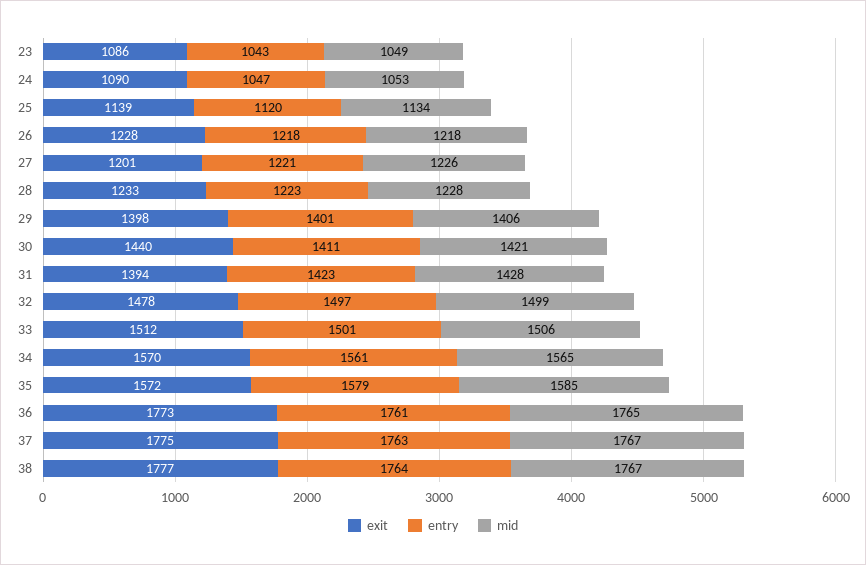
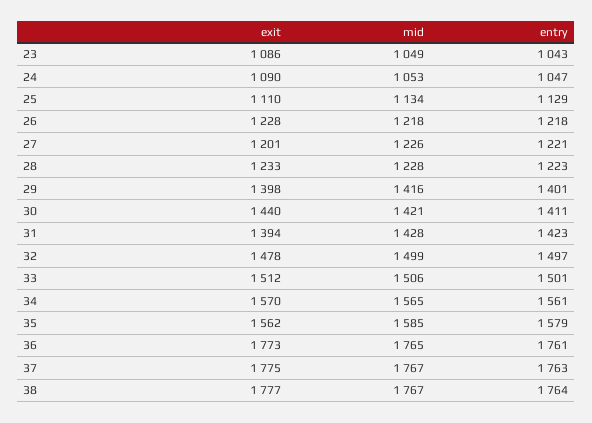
exit, 25: 1139 -> 1110
entry, 25: 1120 -> 1129
mid, 29: 1406 -> 1416
exit, 35: 1572 -> 1562

